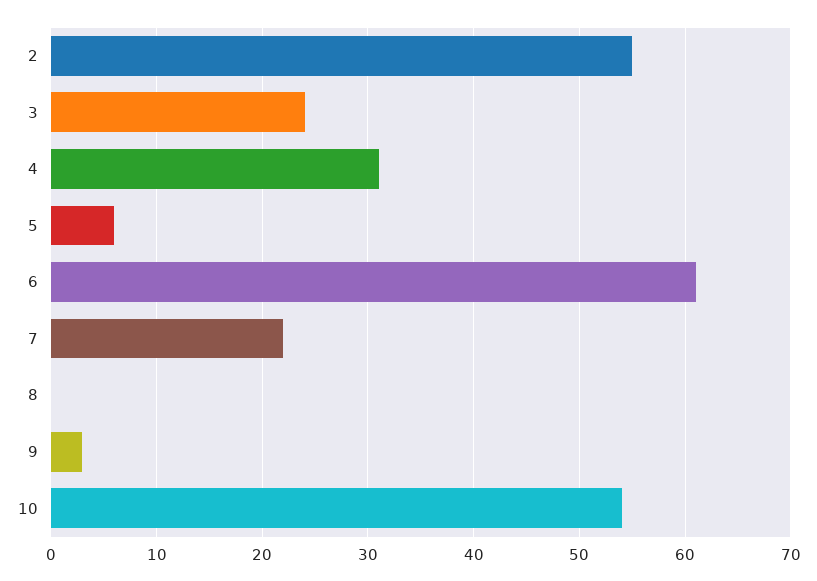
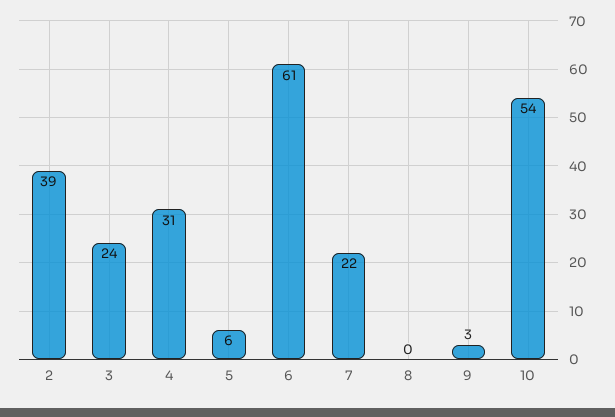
2: 55 -> 39

